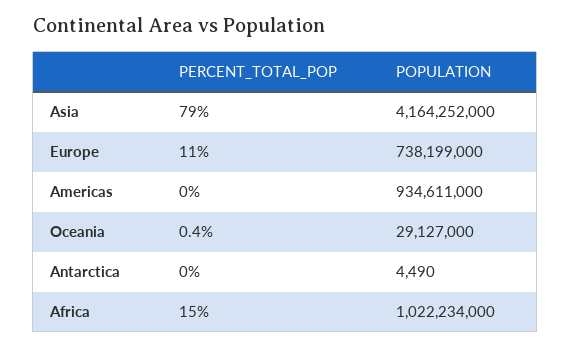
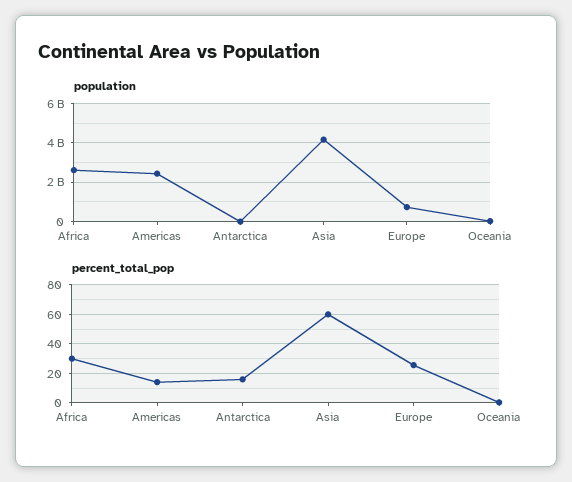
PERCENT_TOTAL_POP, Asia: 79 -> 60
PERCENT_TOTAL_POP, Europe: 11 -> 25
PERCENT_TOTAL_POP, Americas: 0 -> 15
POPULATION, Americas: 934611000 -> 2500000000
PERCENT_TOTAL_POP, Antarctica: 0 -> 15
PERCENT_TOTAL_POP, Africa: 15 -> 30
POPULATION, Africa: 1022234000 -> 2500000000

